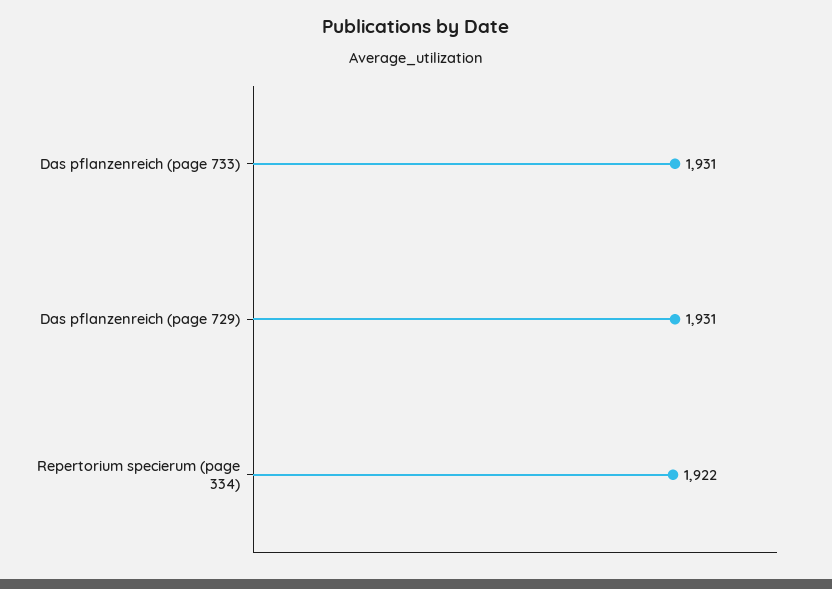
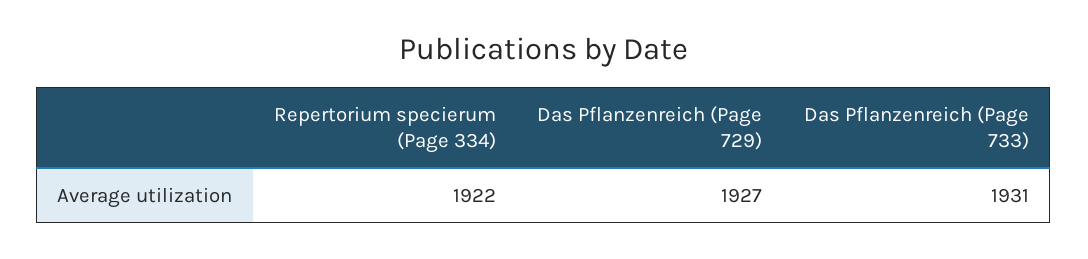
Das pflanzenreich (page 729): 1931 -> 1927

